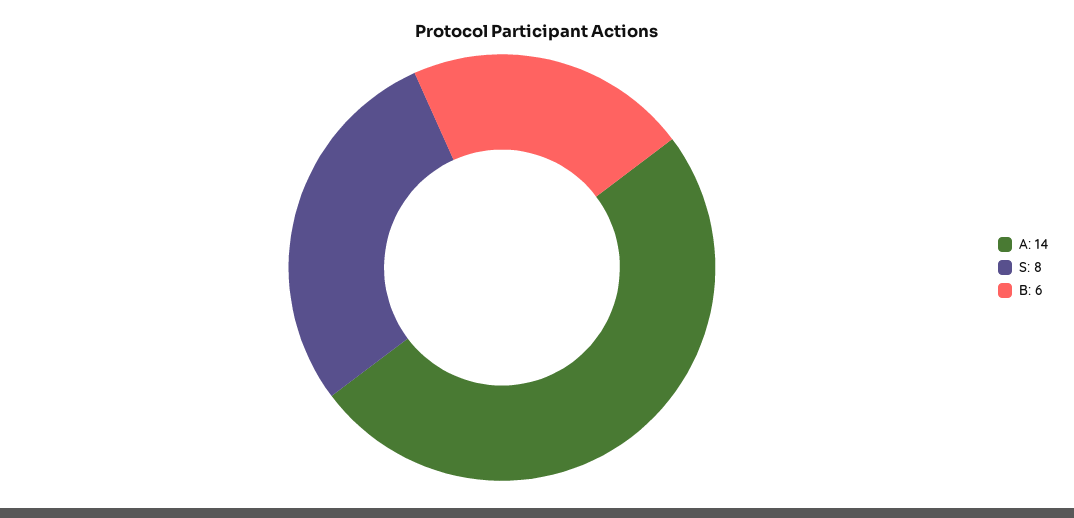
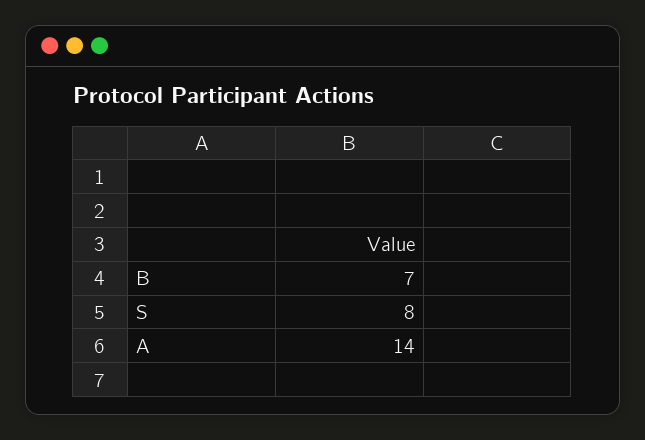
B: 6 -> 7

